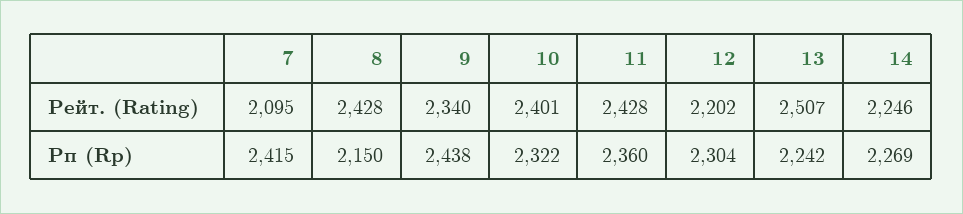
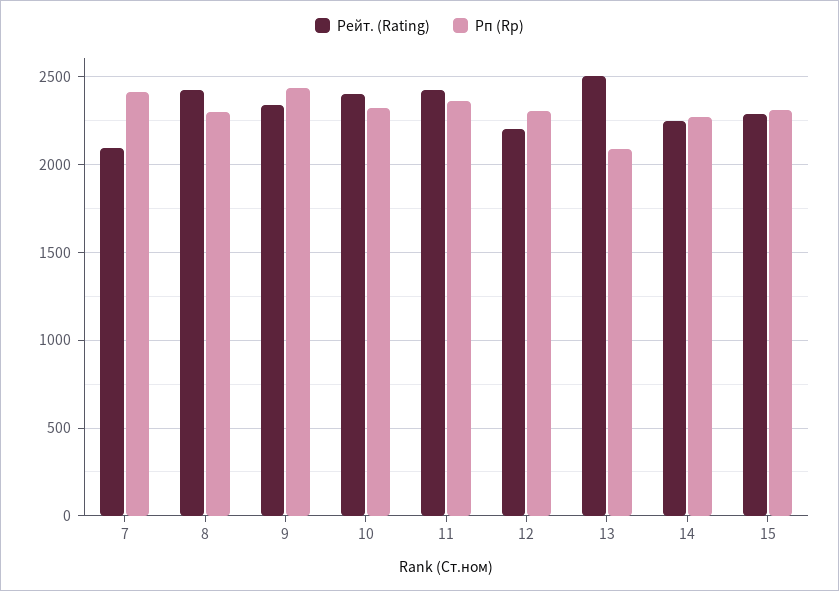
Рп (Rp), 8: 2150 -> 2300
Рп (Rp), 13: 2242 -> 2100
Рейт. (Rating), 15: none -> 2300
Рп (Rp), 15: none -> 2300

